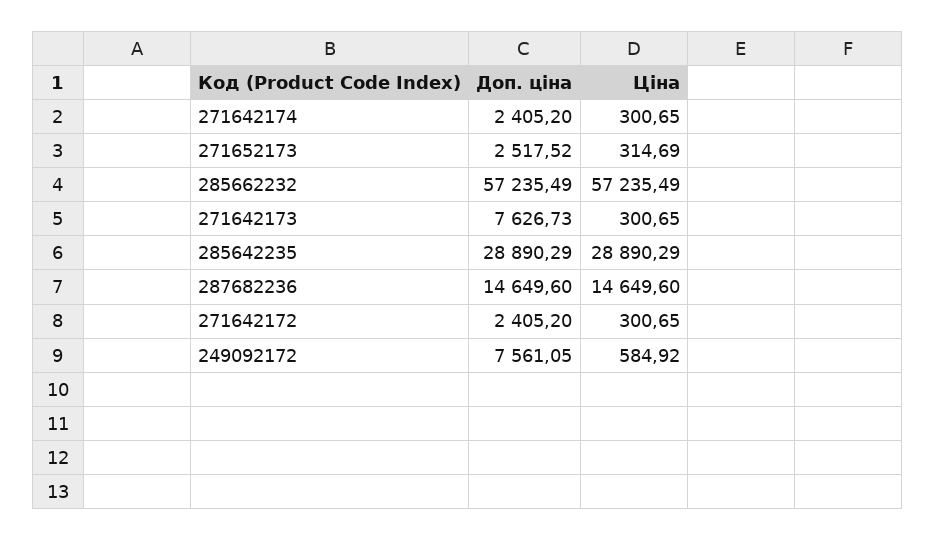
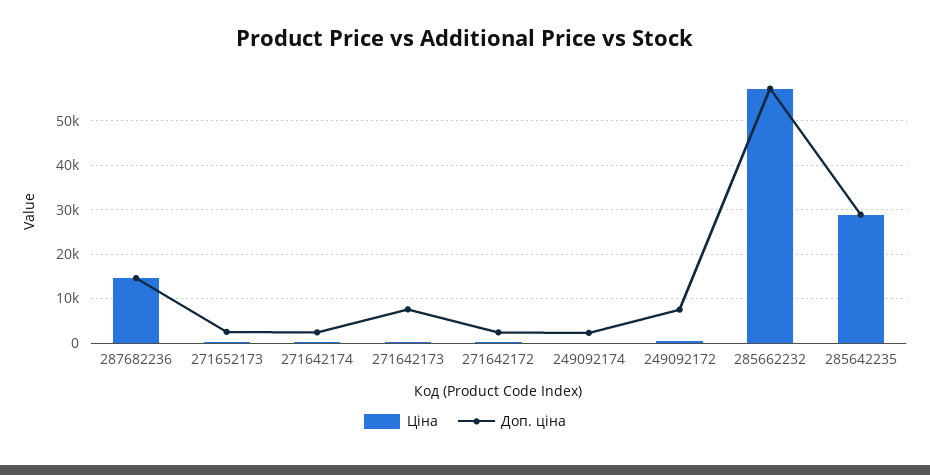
Ціна, 249092174: none -> 0
Доп. ціна, 249092174: none -> 2000

